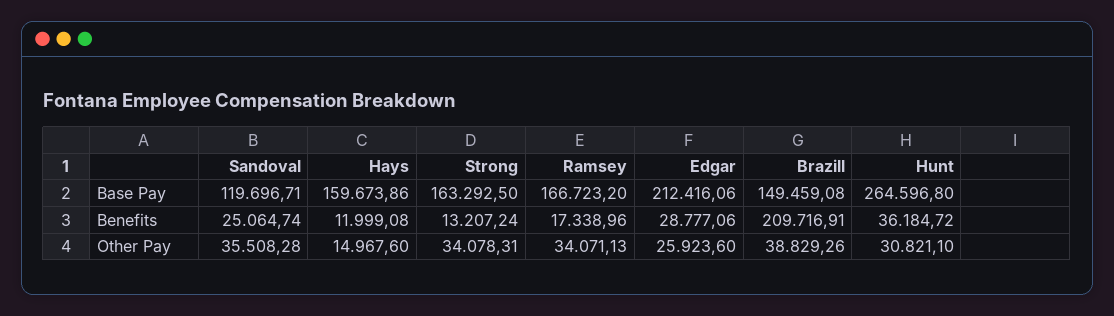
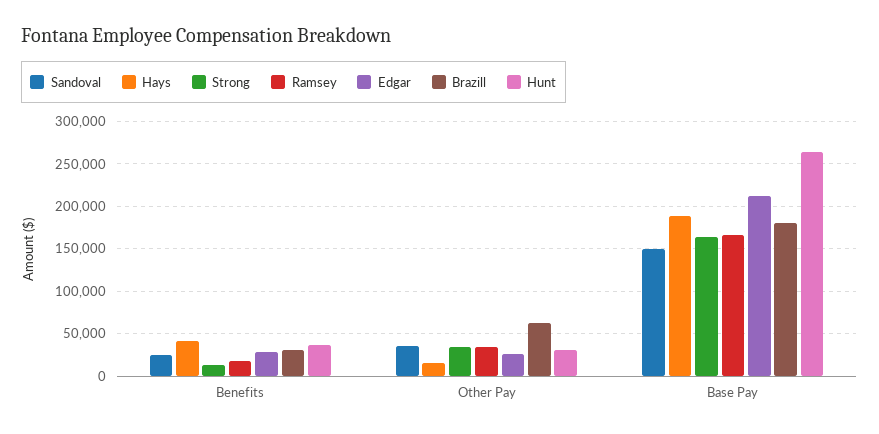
Sandoval, Base Pay: 119696.71 -> 150000
Hays, Base Pay: 159673.86 -> 190000
Brazill, Base Pay: 149459.08 -> 180000
Hays, Benefits: 11999.08 -> 40000
Brazill, Benefits: 209716.91 -> 30000
Brazill, Other Pay: 38829.26 -> 60000

